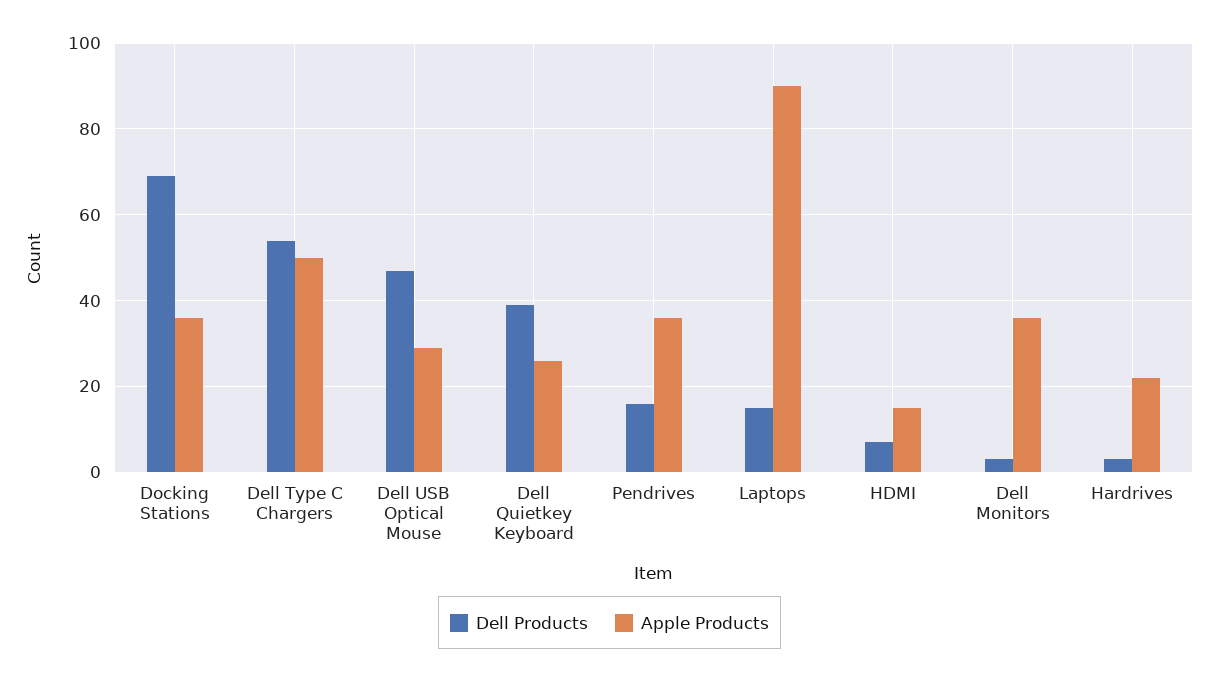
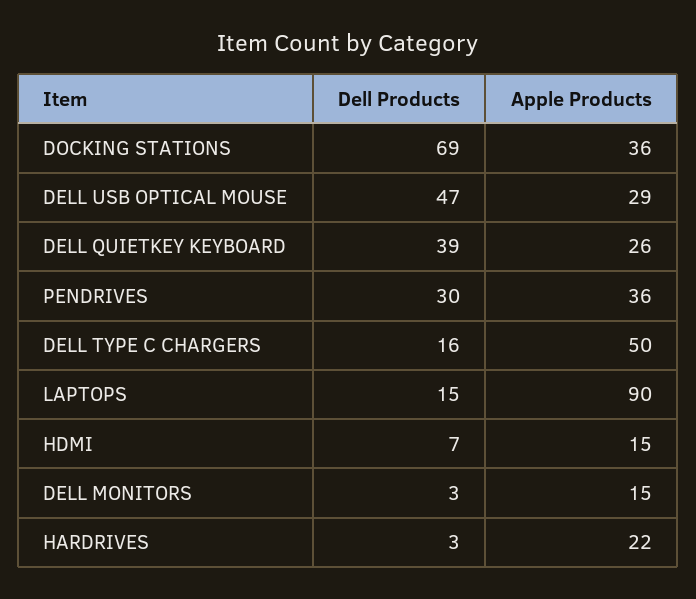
Dell Products, Dell Type C Chargers: 55 -> 16
Dell Products, Pendrives: 15 -> 30
Apple Products, Dell Monitors: 35 -> 15

